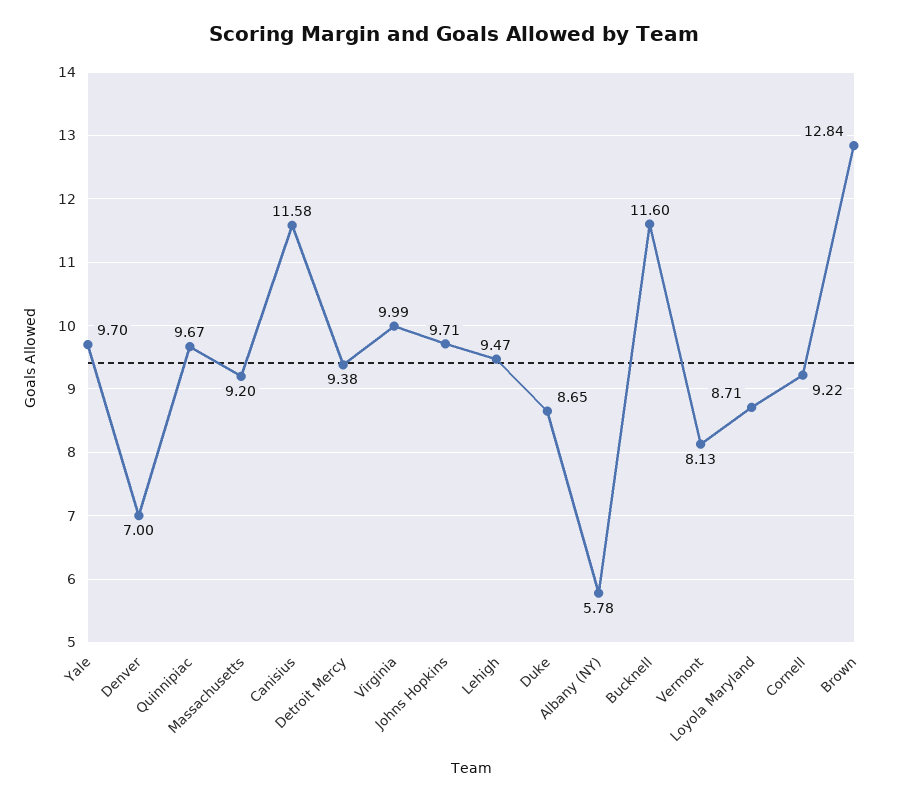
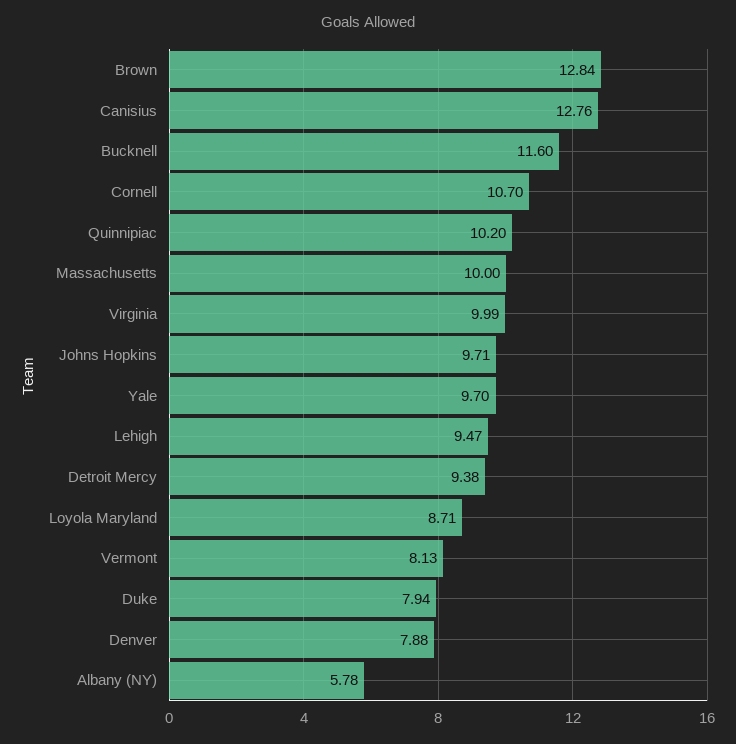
Denver: 7 -> 7.88
Quinnipiac: 9.67 -> 10.2
Massachusetts: 9.2 -> 10
Canisius: 11.58 -> 12.76
Duke: 8.65 -> 7.94
Cornell: 9.22 -> 10.7

